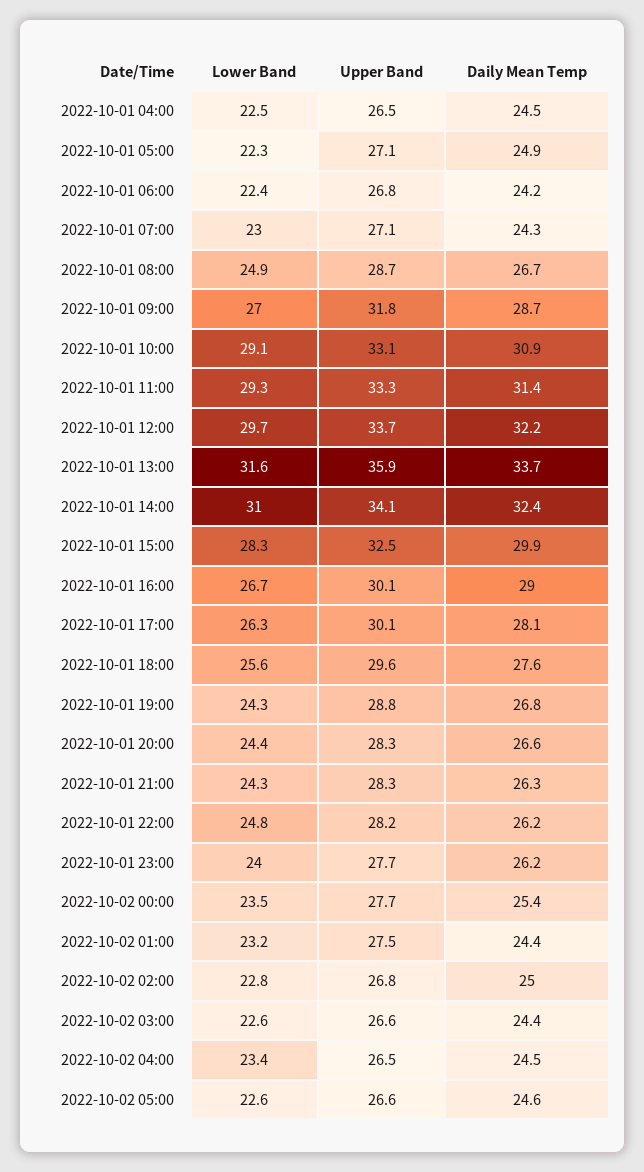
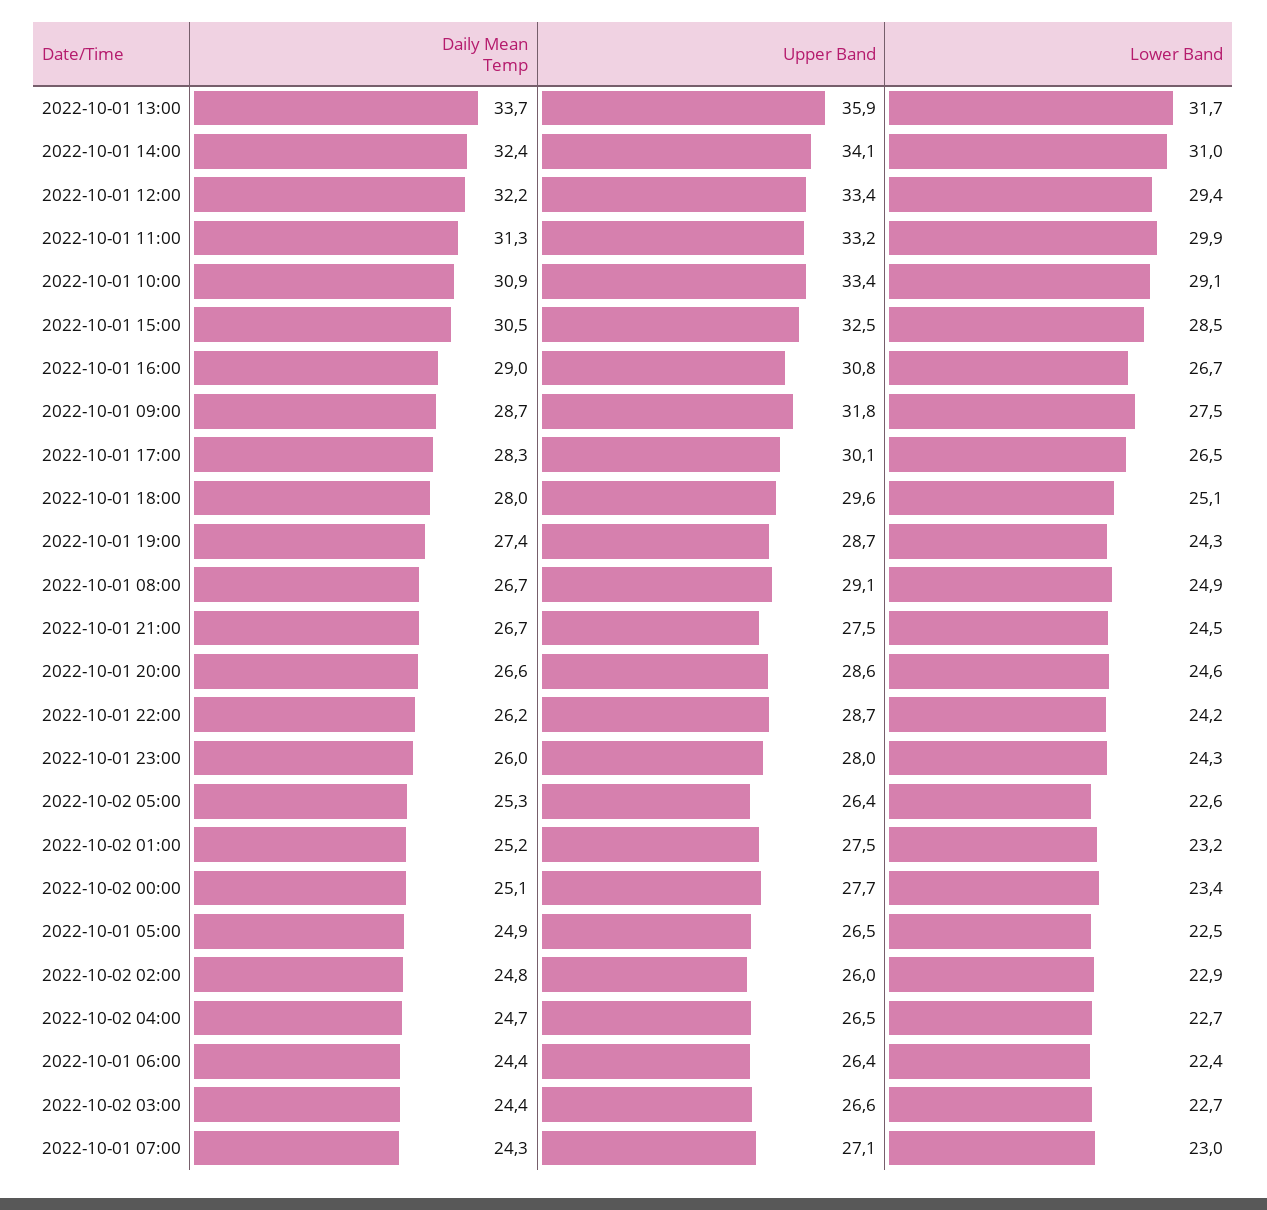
Lower Band, 2022-10-01 04:00: 22.5 -> none
Upper Band, 2022-10-01 04:00: 26.5 -> none
Daily Mean Temp, 2022-10-01 04:00: 24.5 -> none
Lower Band, 2022-10-01 05:00: 22.3 -> 22.5
Upper Band, 2022-10-01 05:00: 27.1 -> 26.5
Upper Band, 2022-10-01 06:00: 26.8 -> 26.4
Daily Mean Temp, 2022-10-01 06:00: 24.2 -> 24.4
Upper Band, 2022-10-01 08:00: 28.7 -> 29.1
Lower Band, 2022-10-01 09:00: 27 -> 27.5
Upper Band, 2022-10-01 10:00: 33.1 -> 33.4
Lower Band, 2022-10-01 11:00: 29.3 -> 29.9
Upper Band, 2022-10-01 11:00: 33.3 -> 33.2
Daily Mean Temp, 2022-10-01 11:00: 31.4 -> 31.3
Lower Band, 2022-10-01 12:00: 29.7 -> 29.4
Upper Band, 2022-10-01 12:00: 33.7 -> 33.4
Lower Band, 2022-10-01 13:00: 31.6 -> 31.7
Lower Band, 2022-10-01 15:00: 28.3 -> 28.5
Daily Mean Temp, 2022-10-01 15:00: 29.9 -> 30.5
Upper Band, 2022-10-01 16:00: 30.1 -> 30.8
Lower Band, 2022-10-01 17:00: 26.3 -> 26.5
Daily Mean Temp, 2022-10-01 17:00: 28.1 -> 28.3
Lower Band, 2022-10-01 18:00: 25.6 -> 25.1
Daily Mean Temp, 2022-10-01 18:00: 27.6 -> 28
Upper Band, 2022-10-01 19:00: 28.8 -> 28.7
Daily Mean Temp, 2022-10-01 19:00: 26.8 -> 27.4
Lower Band, 2022-10-01 20:00: 24.4 -> 24.6
Upper Band, 2022-10-01 20:00: 28.3 -> 28.6
Lower Band, 2022-10-01 21:00: 24.3 -> 24.5
Upper Band, 2022-10-01 21:00: 28.3 -> 27.5
Daily Mean Temp, 2022-10-01 21:00: 26.3 -> 26.7
Lower Band, 2022-10-01 22:00: 24.8 -> 24.2
Upper Band, 2022-10-01 22:00: 28.2 -> 28.7
Lower Band, 2022-10-01 23:00: 24 -> 24.3
Upper Band, 2022-10-01 23:00: 27.7 -> 28
Daily Mean Temp, 2022-10-01 23:00: 26.2 -> 26
Lower Band, 2022-10-02 00:00: 23.5 -> 23.4
Daily Mean Temp, 2022-10-02 00:00: 25.4 -> 25.1
Daily Mean Temp, 2022-10-02 01:00: 24.4 -> 25.2
Lower Band, 2022-10-02 02:00: 22.8 -> 22.9
Upper Band, 2022-10-02 02:00: 26.8 -> 26
Daily Mean Temp, 2022-10-02 02:00: 25 -> 24.8
Lower Band, 2022-10-02 03:00: 22.6 -> 22.7
Lower Band, 2022-10-02 04:00: 23.4 -> 22.7
Daily Mean Temp, 2022-10-02 04:00: 24.5 -> 24.7
Upper Band, 2022-10-02 05:00: 26.6 -> 26.4
Daily Mean Temp, 2022-10-02 05:00: 24.6 -> 25.3

